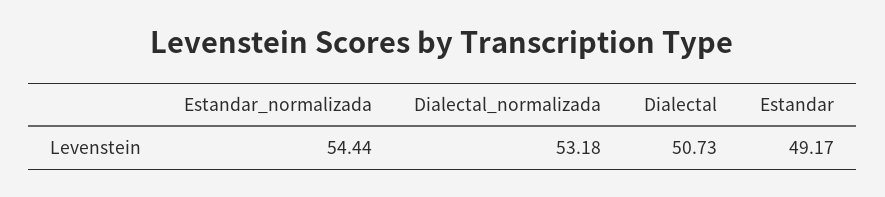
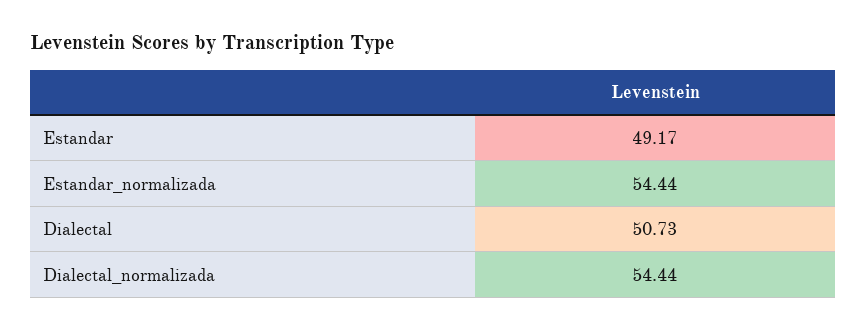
Dialectal_normalizada: 53.18 -> 54.44

